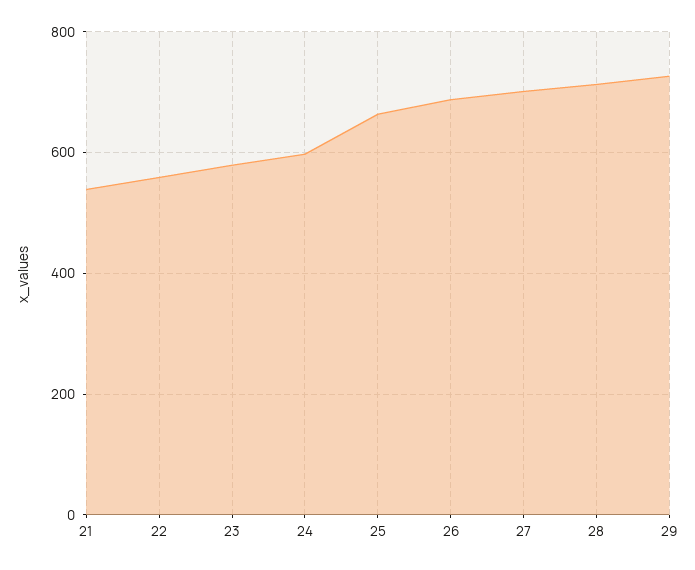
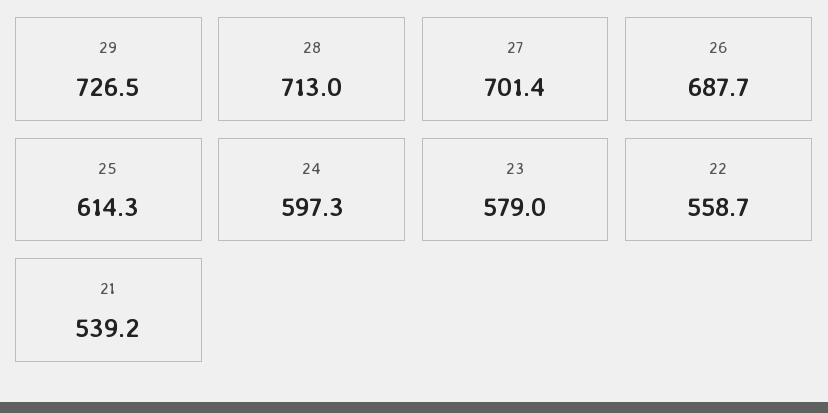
25: 660 -> 614.3

